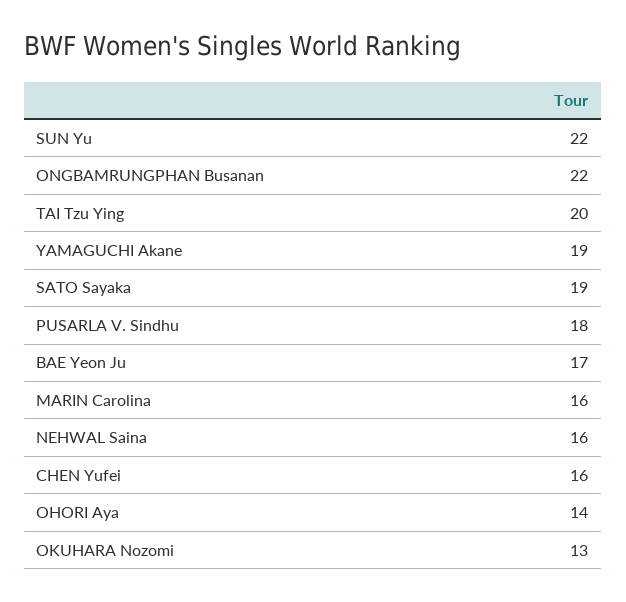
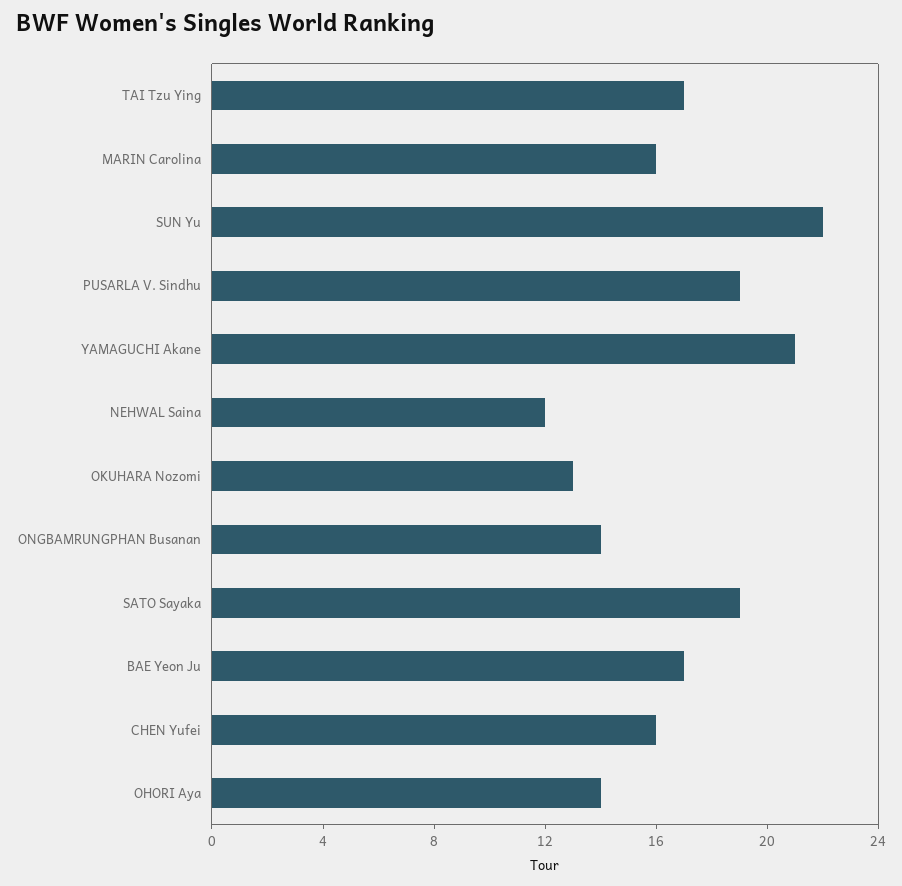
ONGBAMRUNGPHAN Busanan: 22 -> 14
TAI Tzu Ying: 20 -> 17
YAMAGUCHI Akane: 19 -> 21
PUSARLA V. Sindhu: 18 -> 19
NEHWAL Saina: 16 -> 12

